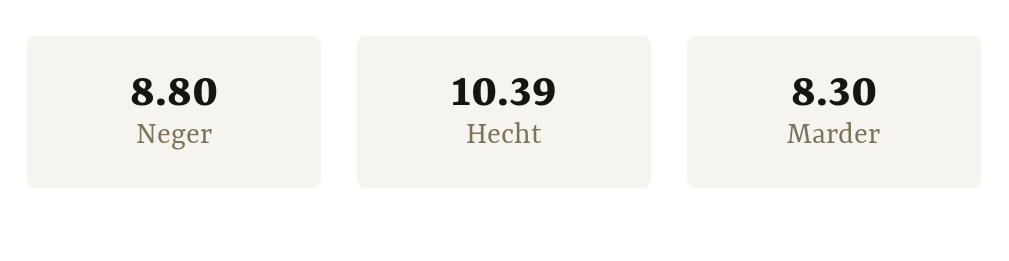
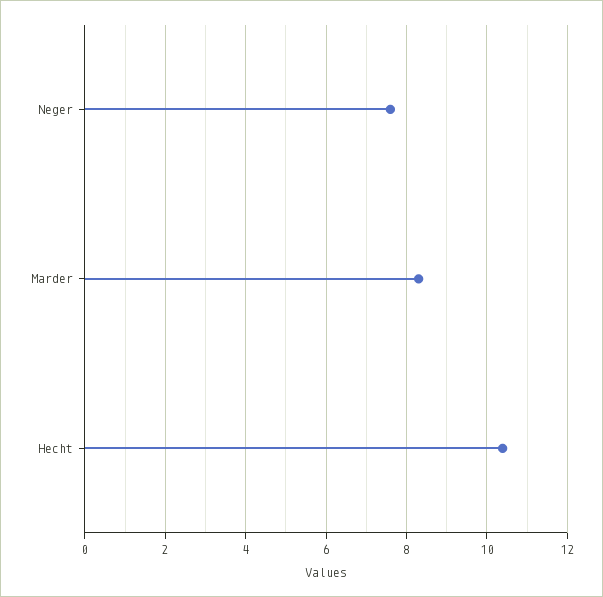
Neger: 8.8 -> 7.6

